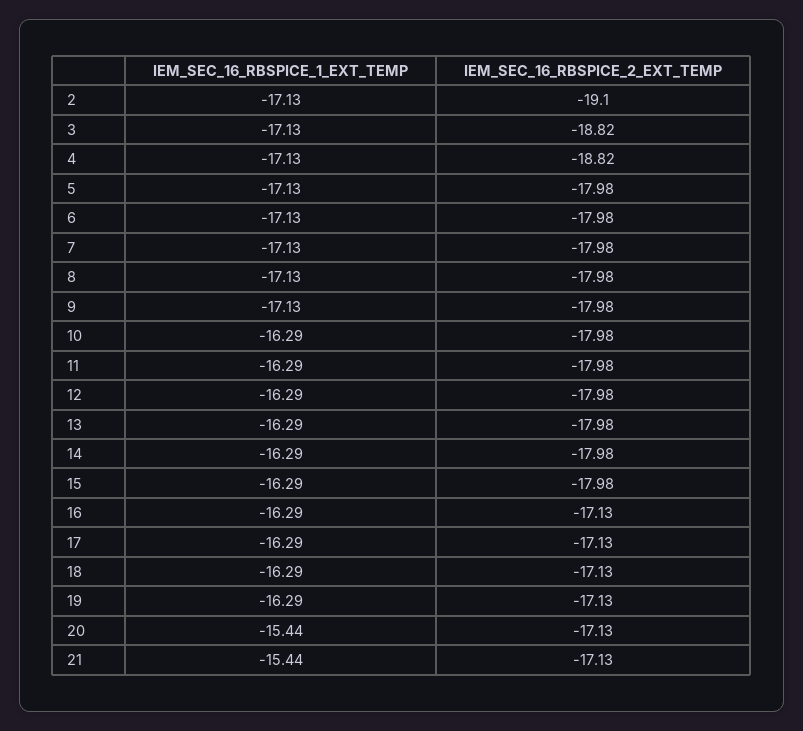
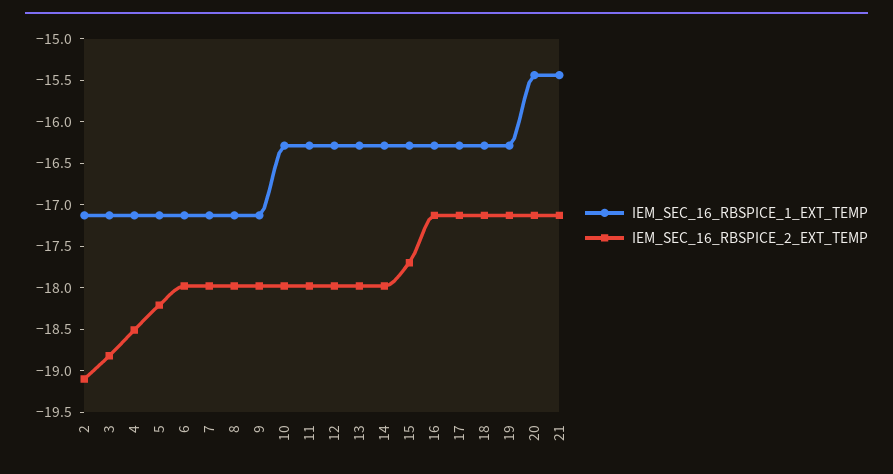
IEM_SEC_16_RBSPICE_2_EXT_TEMP, 4: -18.82 -> -18.5
IEM_SEC_16_RBSPICE_2_EXT_TEMP, 5: -17.98 -> -18.2
IEM_SEC_16_RBSPICE_2_EXT_TEMP, 15: -17.98 -> -17.7

